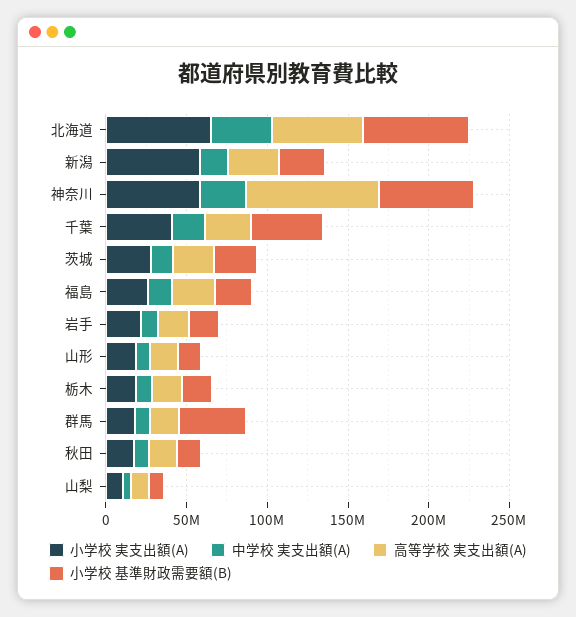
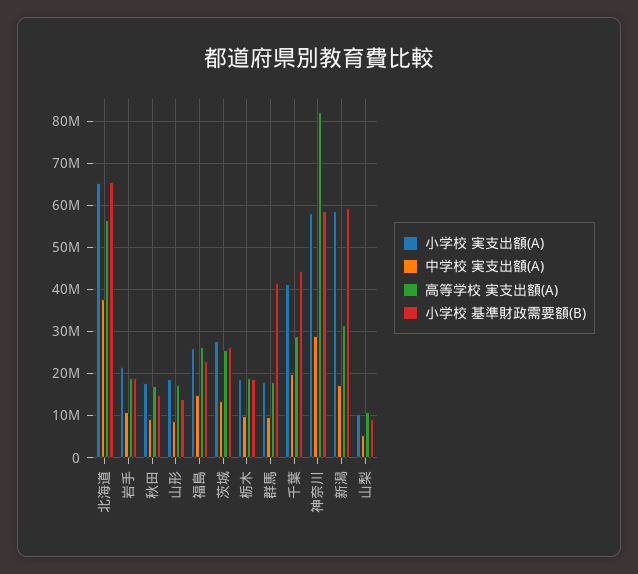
小学校 基準財政需要額(B), 新潟: 30000000 -> 60000000

